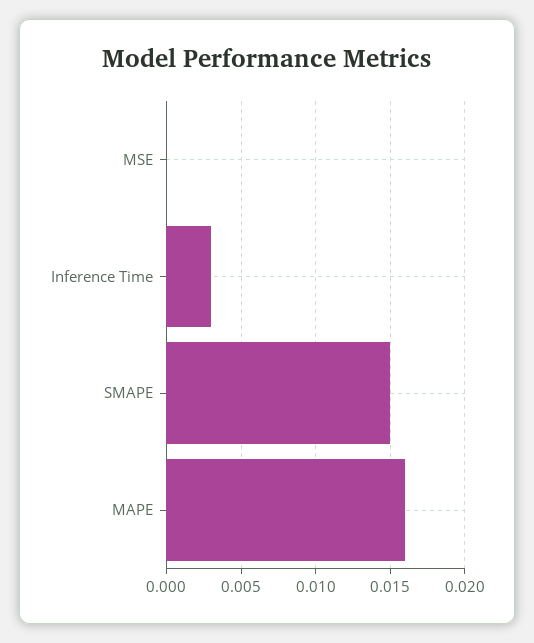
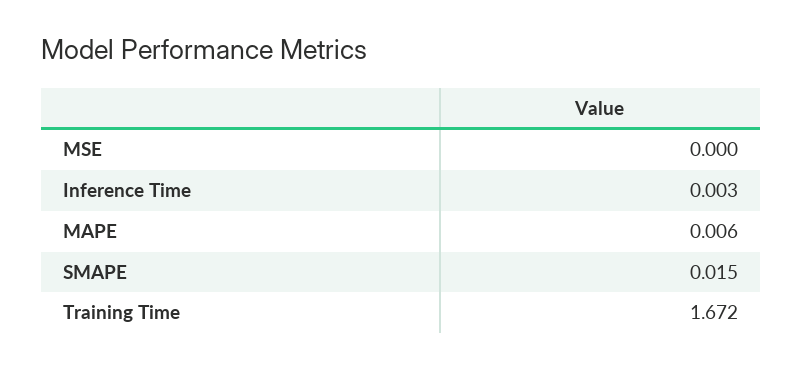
MAPE: 0.016 -> 0.006
Training Time: none -> 1.672

